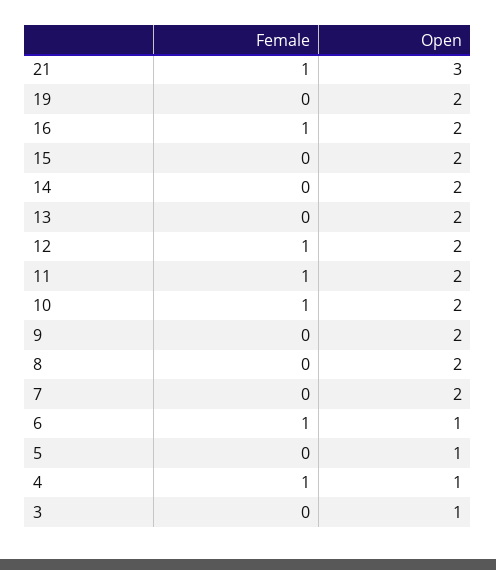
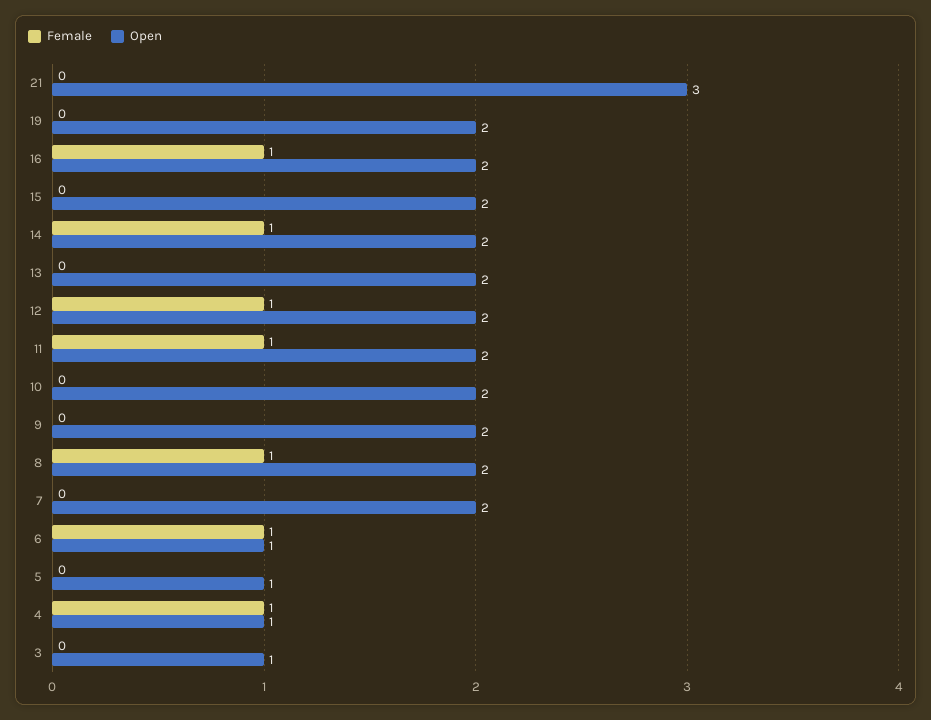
Female, 21: 1 -> 0
Female, 14: 0 -> 1
Female, 10: 1 -> 0
Female, 8: 0 -> 1

